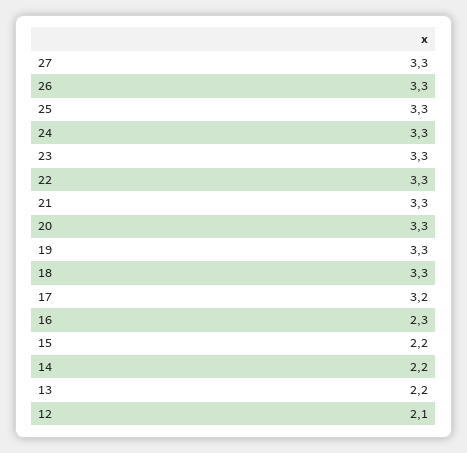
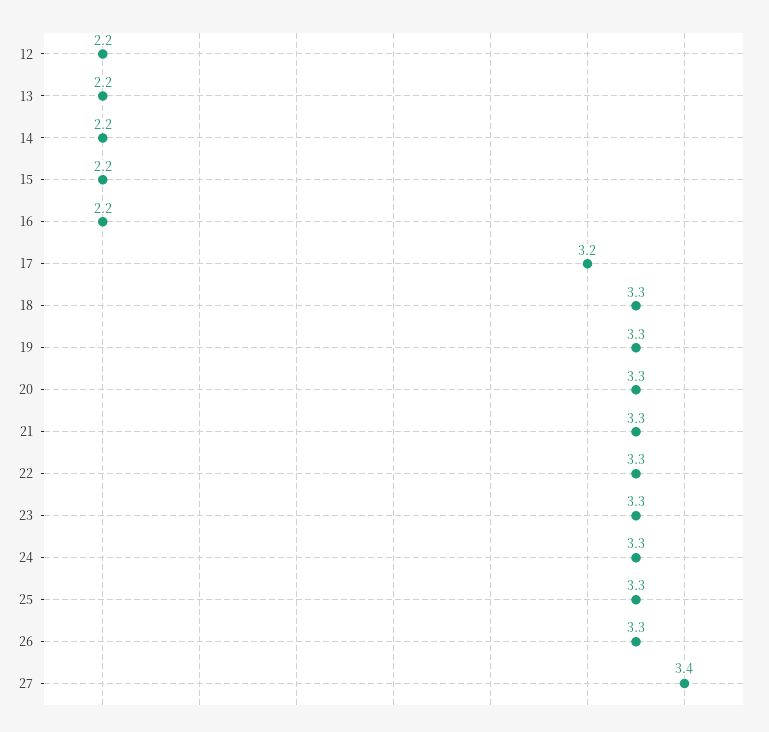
27: 3.3 -> 3.4
16: 2.3 -> 2.2
12: 2.1 -> 2.2

